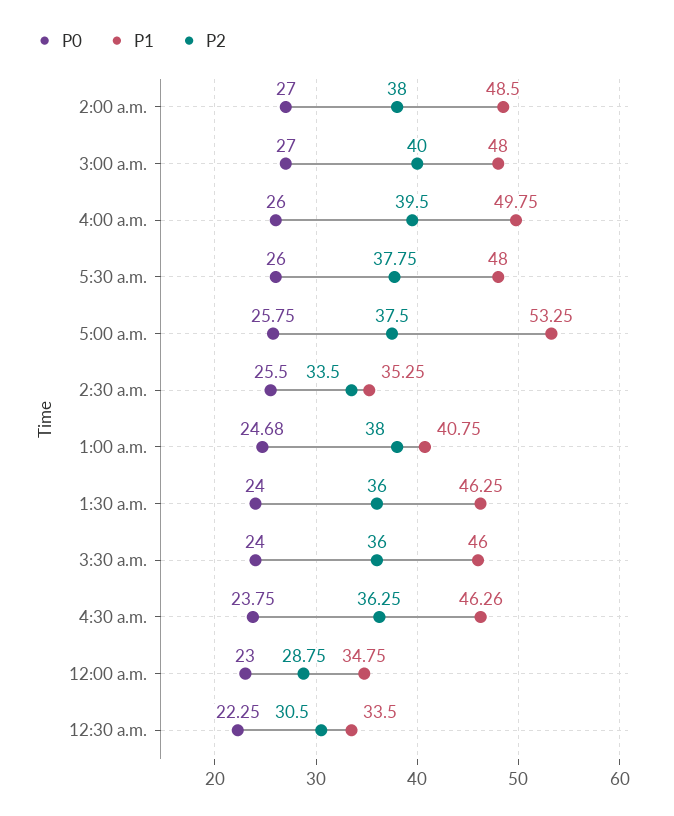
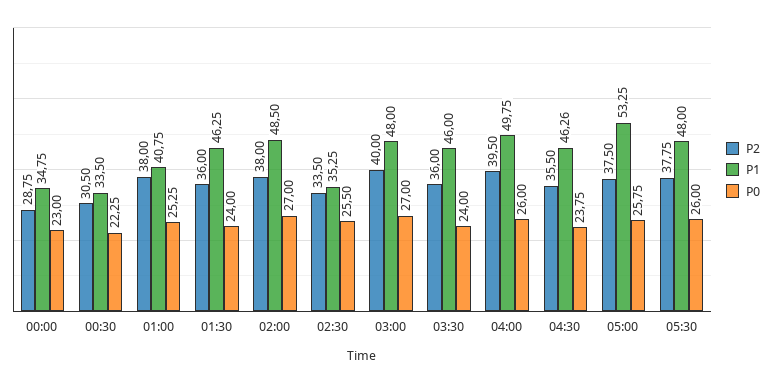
P0, 1:00 a.m.: 24.68 -> 25.25
P2, 4:30 a.m.: 36.25 -> 35.5

